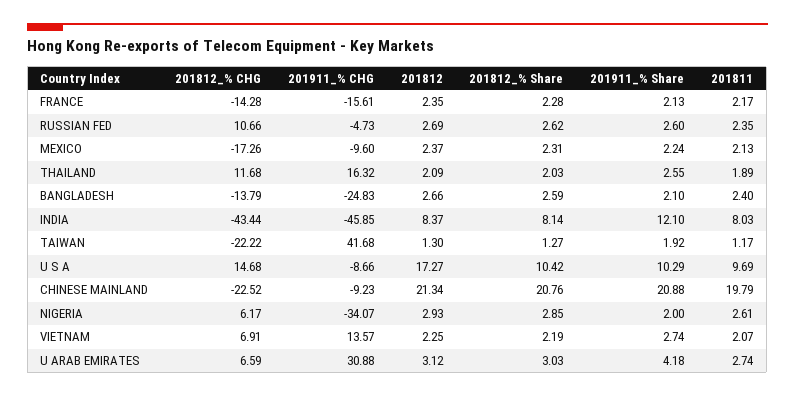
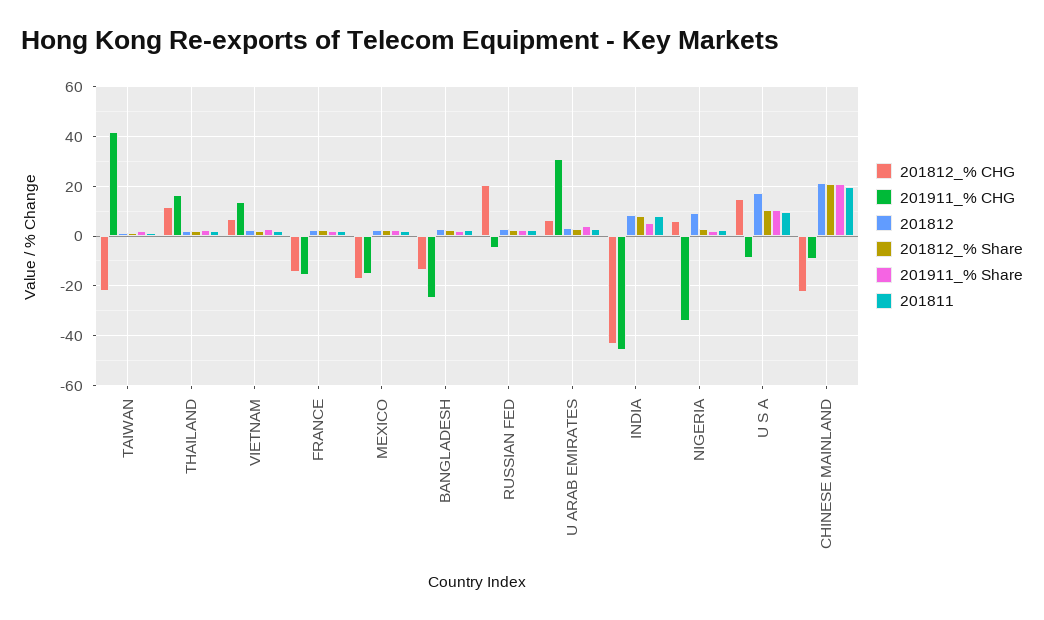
201812_% CHG, RUSSIAN FED: 10.66 -> 20
201911_% CHG, MEXICO: -9.6 -> -15
201911_% Share, INDIA: 12.1 -> 5
201812, NIGERIA: 2.93 -> 10

